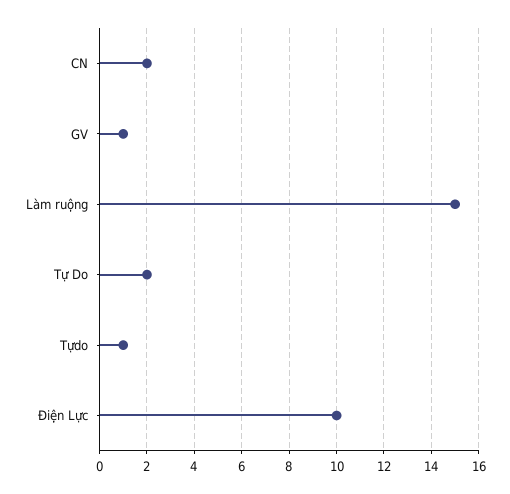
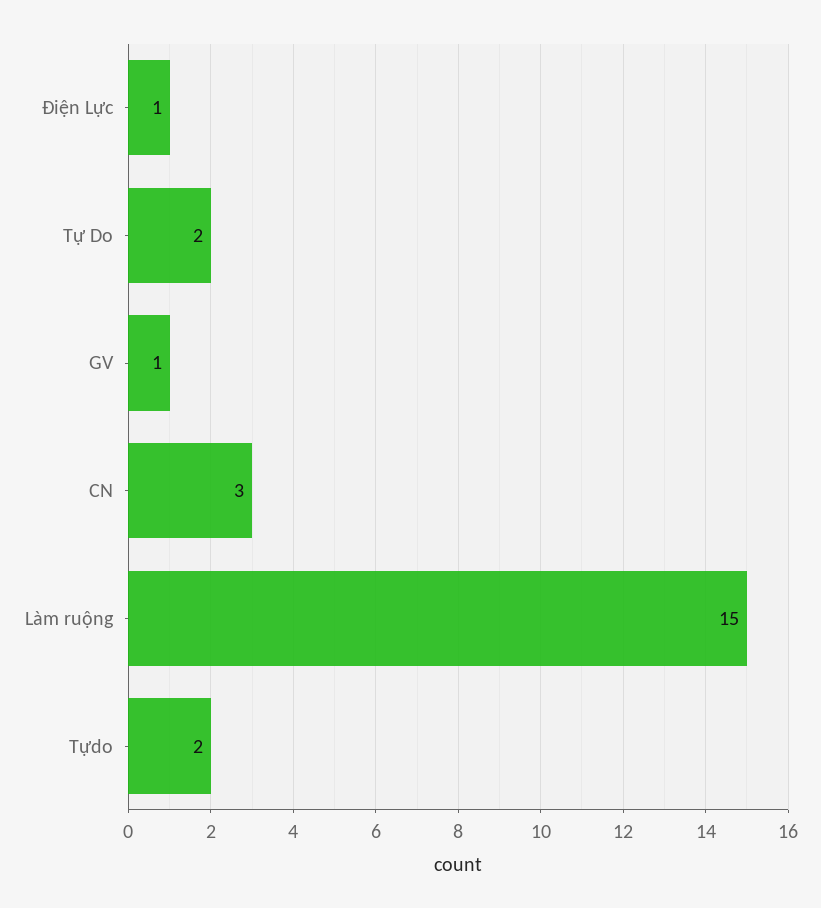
CN: 2 -> 3
Tựdo: 1 -> 2
Điện Lực: 10 -> 1

